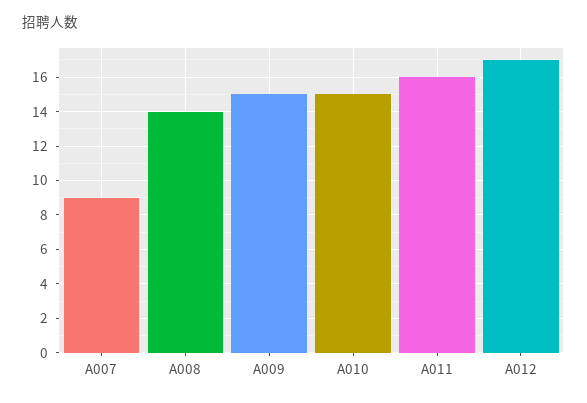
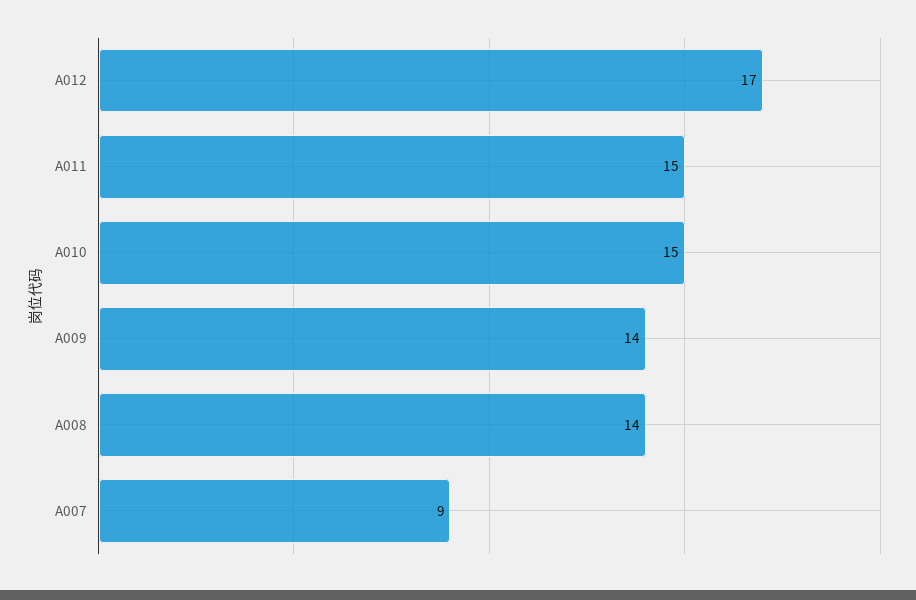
A009: 15 -> 14
A011: 16 -> 15

